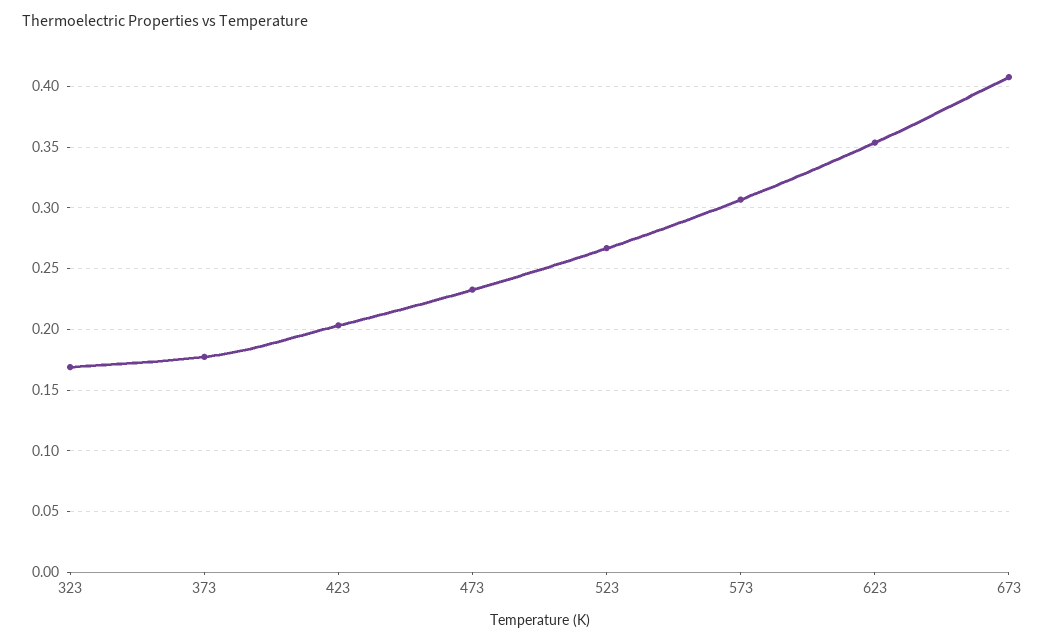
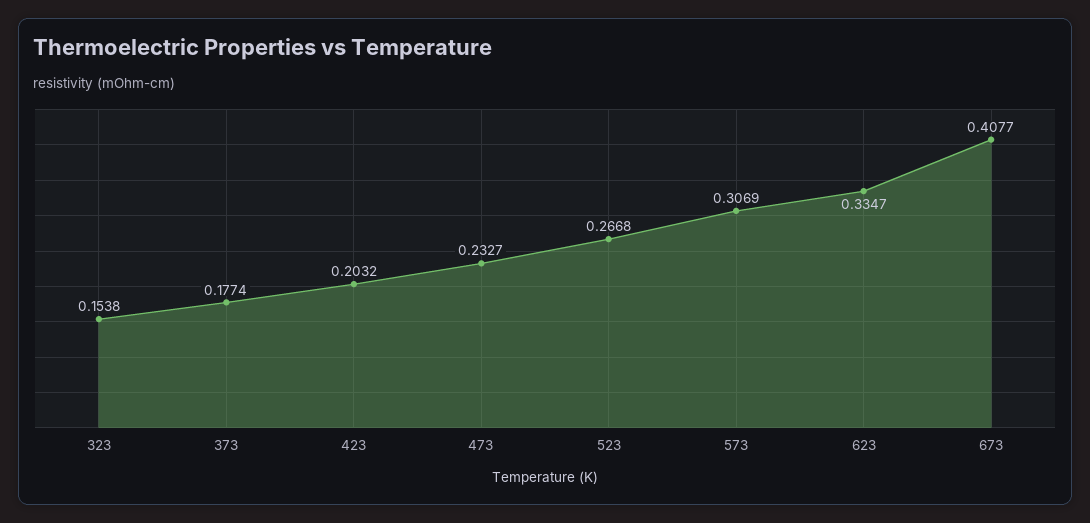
323: 0.17 -> 0.1538
623: 0.355 -> 0.3347

